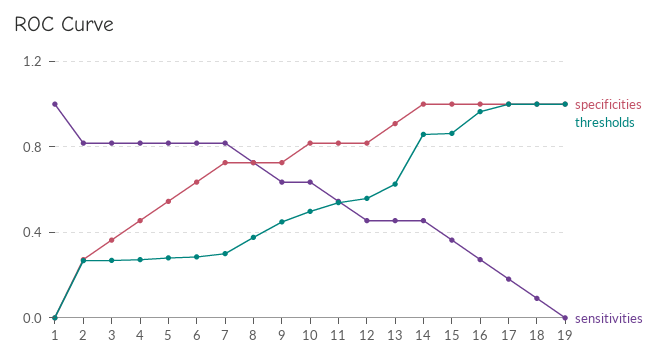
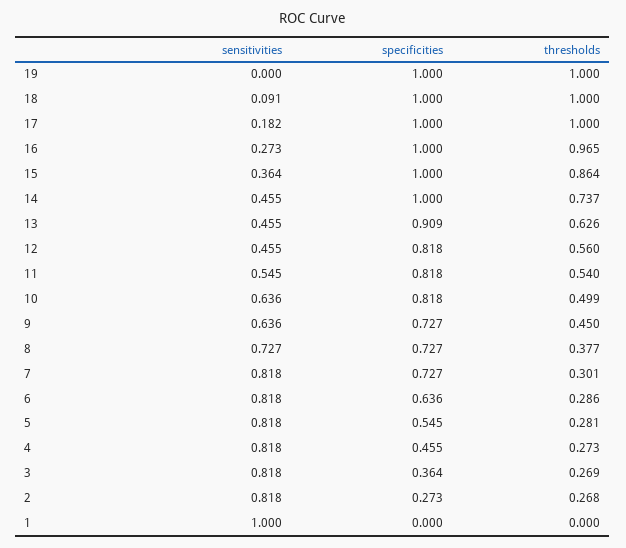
thresholds, 14: 0.85 -> 0.737

